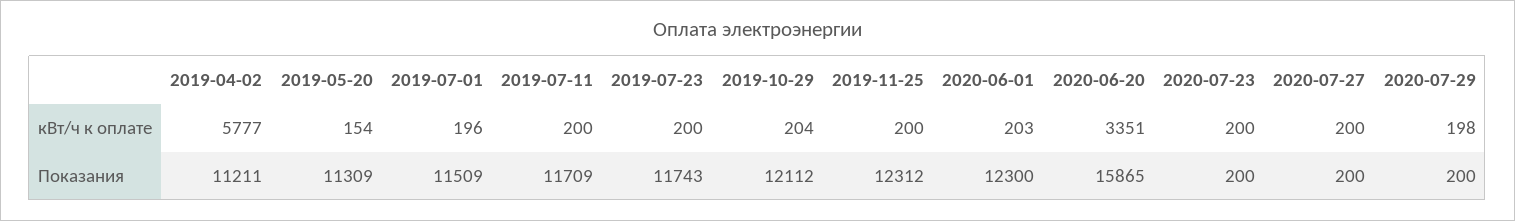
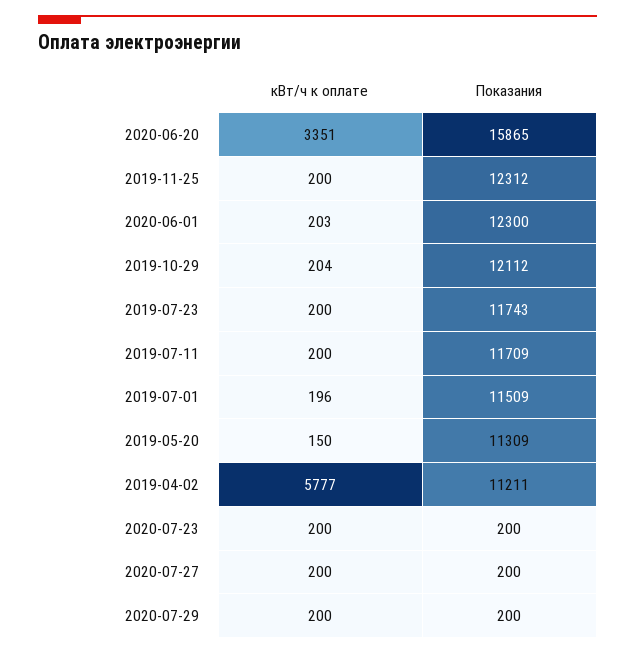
2019-05-20, кВт/ч к оплате: 154 -> 150
2020-07-29, кВт/ч к оплате: 198 -> 200

